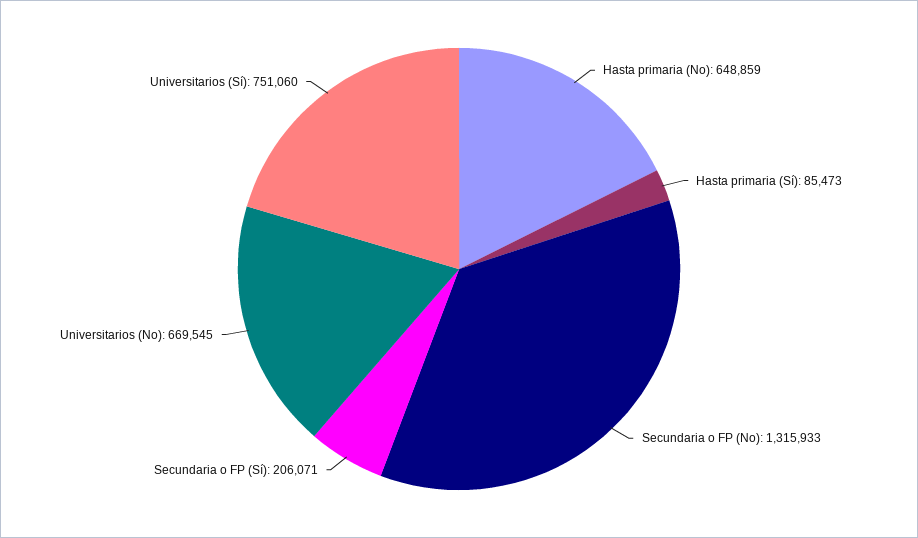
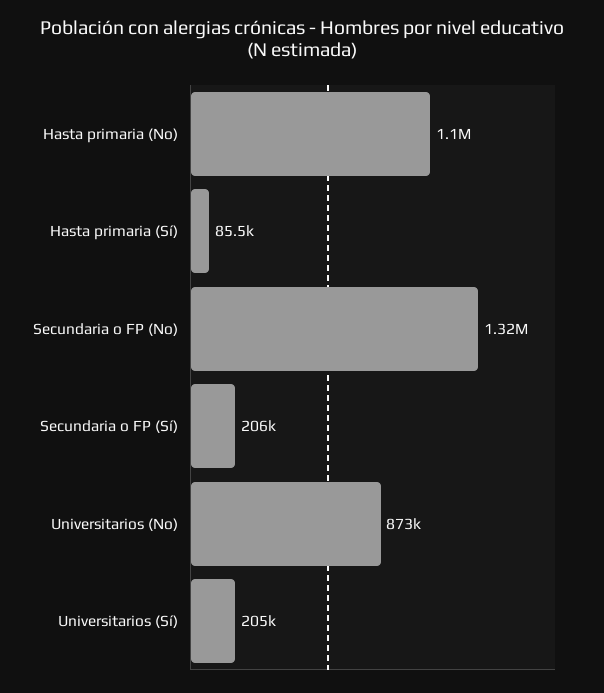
Hasta primaria (No): 648859 -> 1100000
Universitarios (No): 669545 -> 873000
Universitarios (Sí): 751060 -> 205000

